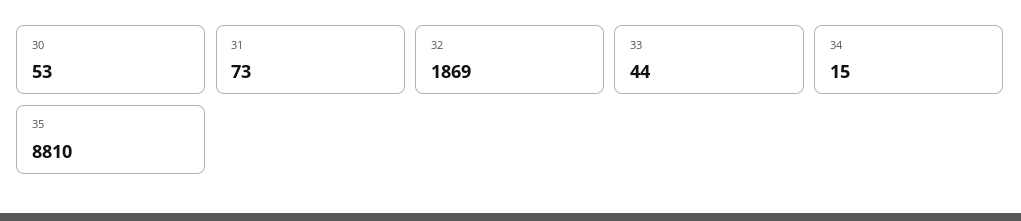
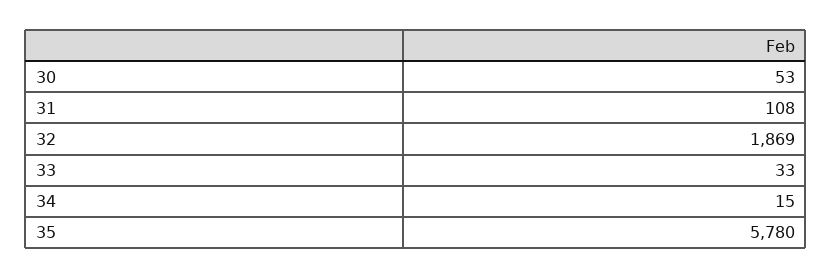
31: 73 -> 108
33: 44 -> 33
35: 8810 -> 5780

